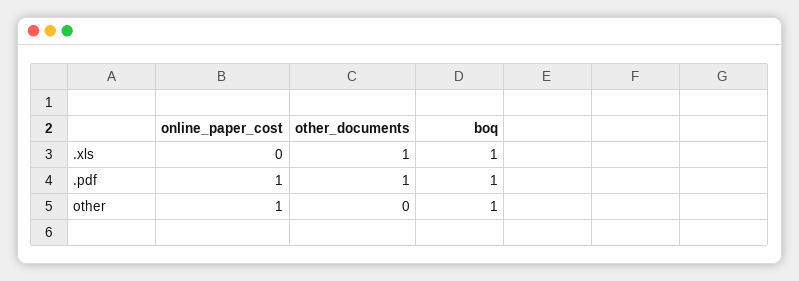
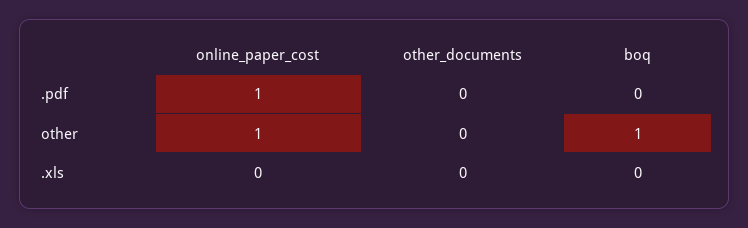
other_documents, .xls: 1 -> 0
boq, .xls: 1 -> 0
other_documents, .pdf: 1 -> 0
boq, .pdf: 1 -> 0

